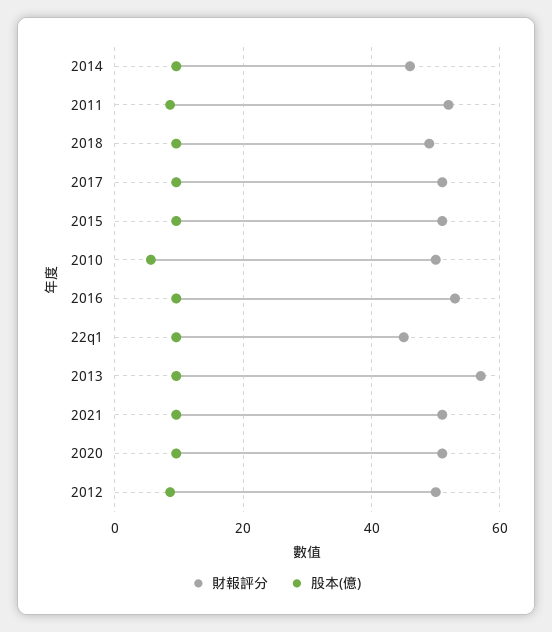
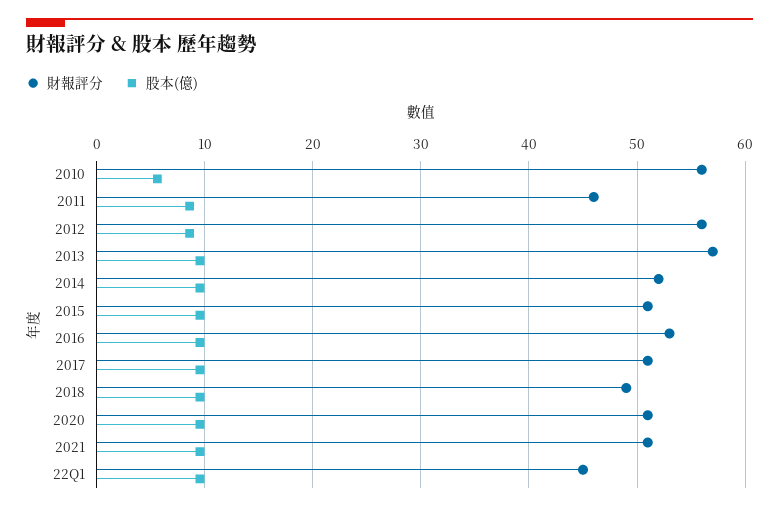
財報評分, 2014: 46 -> 52
財報評分, 2011: 52 -> 46
財報評分, 2010: 50 -> 56
財報評分, 2012: 50 -> 56

